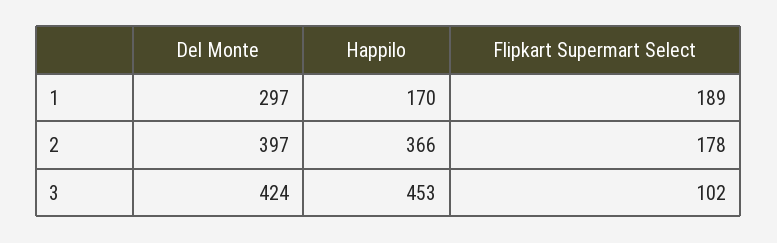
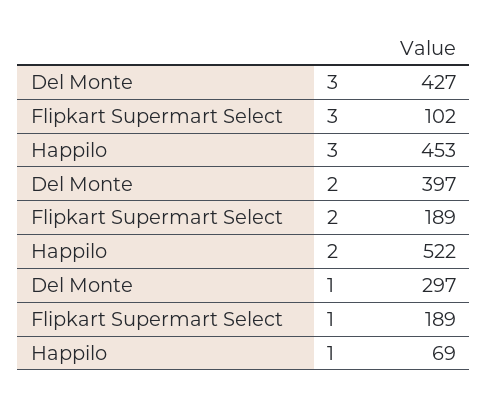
Happilo, 1: 170 -> 69
Happilo, 2: 366 -> 522
Flipkart Supermart Select, 2: 178 -> 189
Del Monte, 3: 424 -> 427

